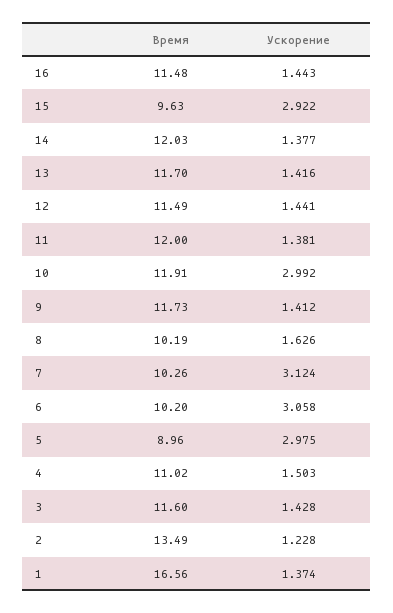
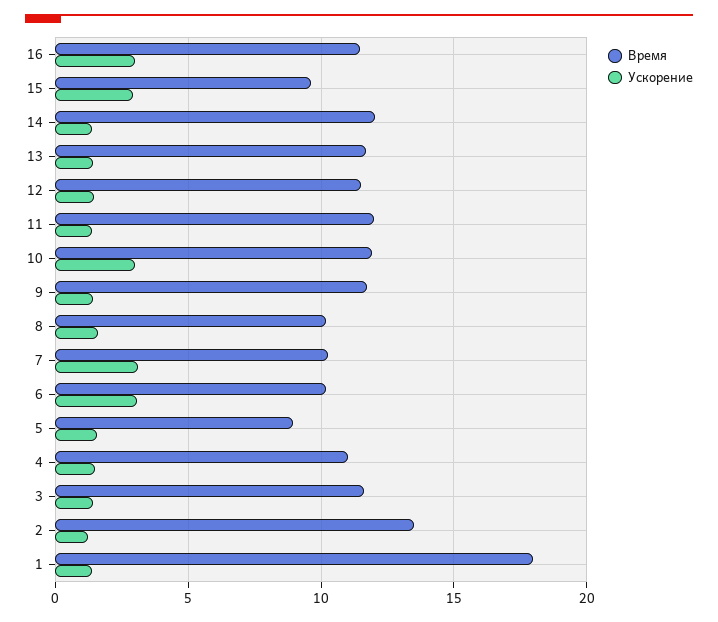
Ускорение, 16: 1.443 -> 3
Ускорение, 5: 2.975 -> 1.5
Время, 1: 16.56 -> 18

